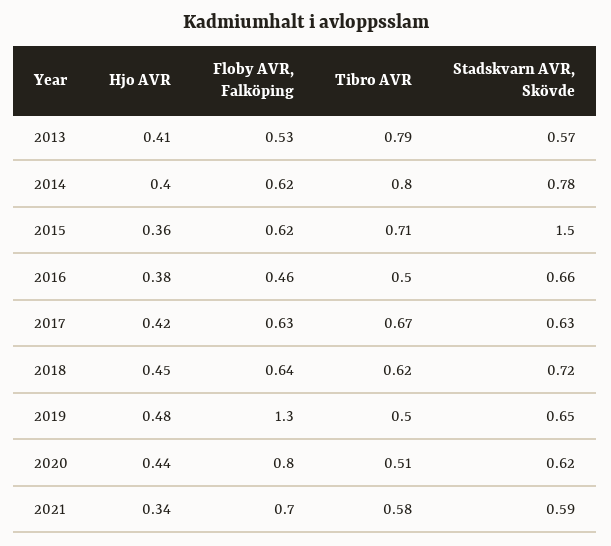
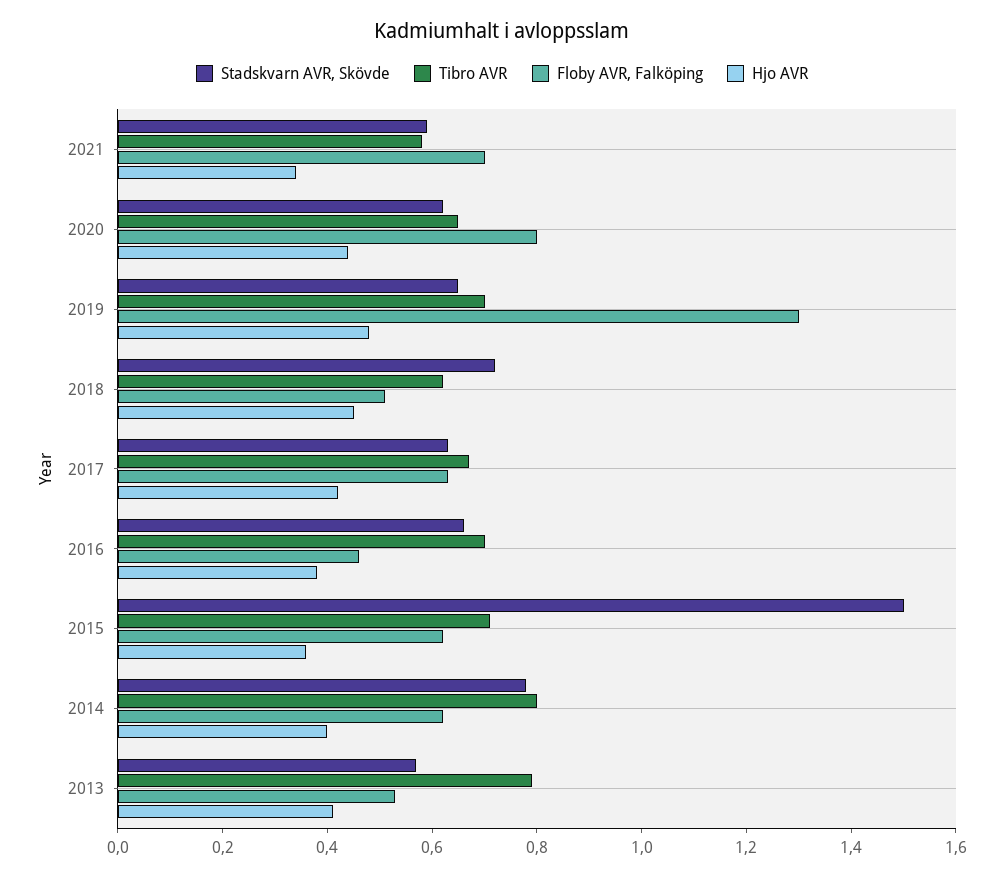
Tibro AVR, 2016: 0.5 -> 0.7
Floby AVR, Falköping, 2018: 0.64 -> 0.5
Tibro AVR, 2019: 0.5 -> 0.7
Tibro AVR, 2020: 0.51 -> 0.65

